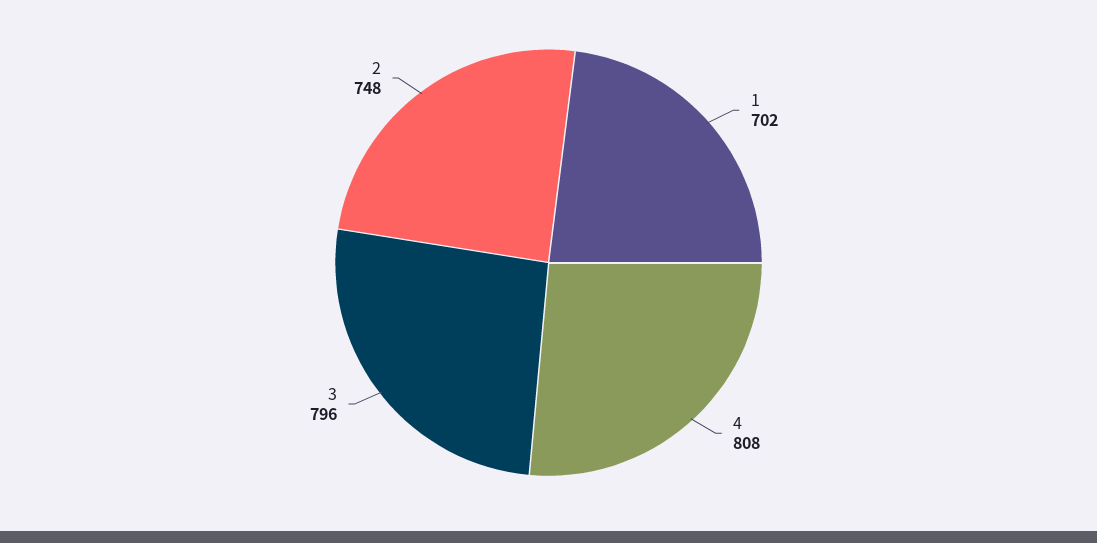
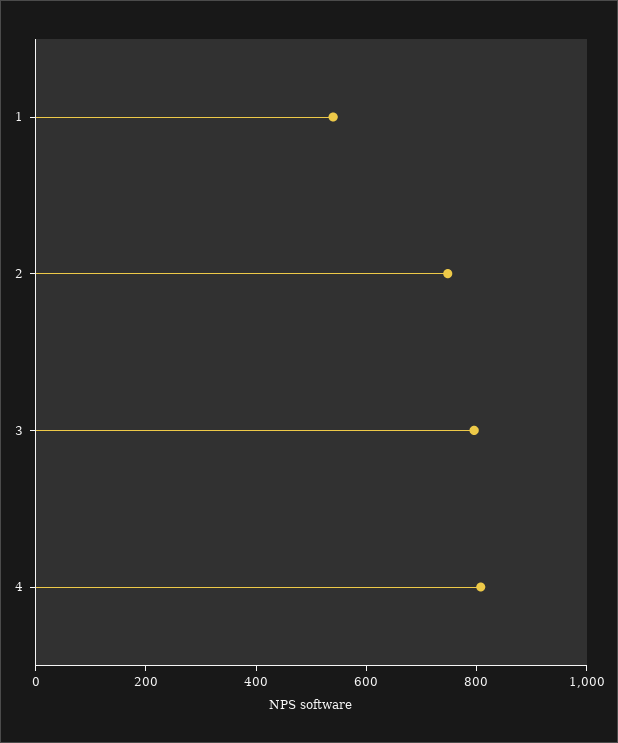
1: 702 -> 550

